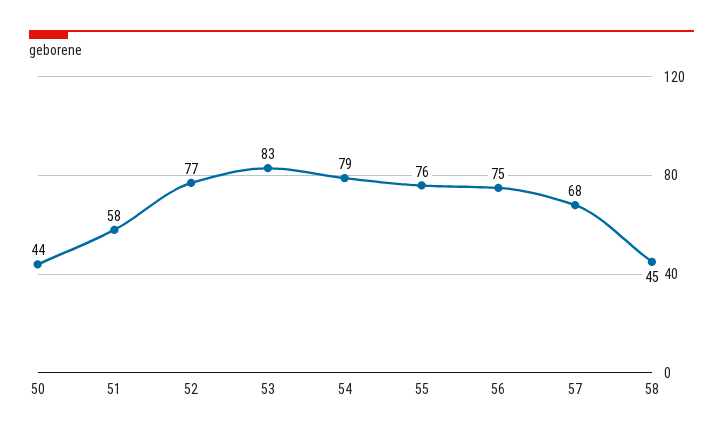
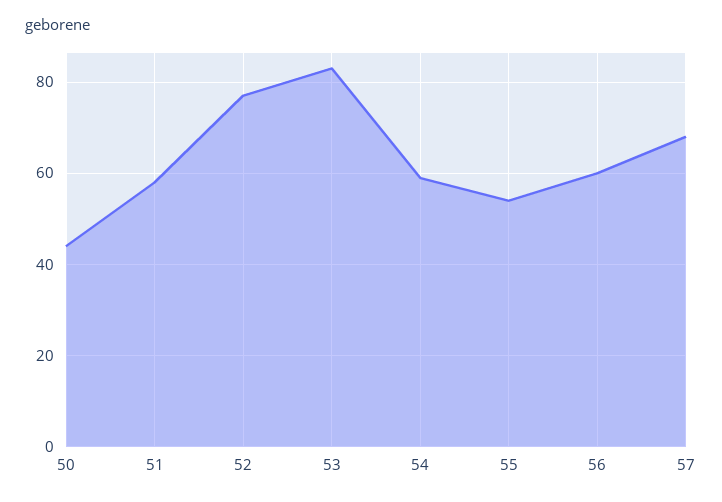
54: 79 -> 60
55: 76 -> 55
56: 75 -> 60
58: 45 -> none

